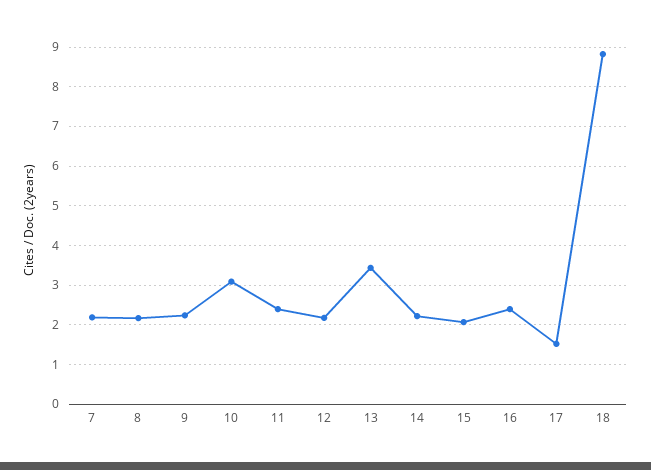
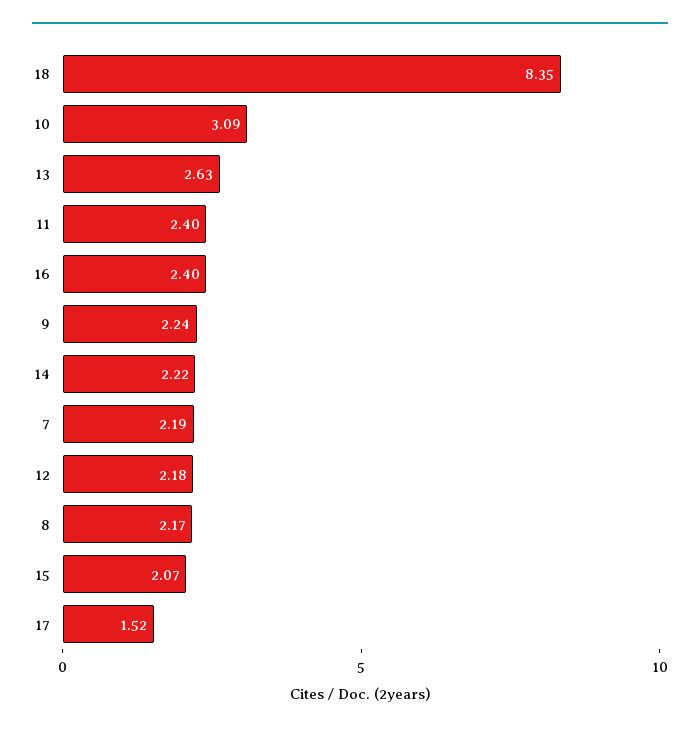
13: 3.4 -> 2.63
18: 8.8 -> 8.35

